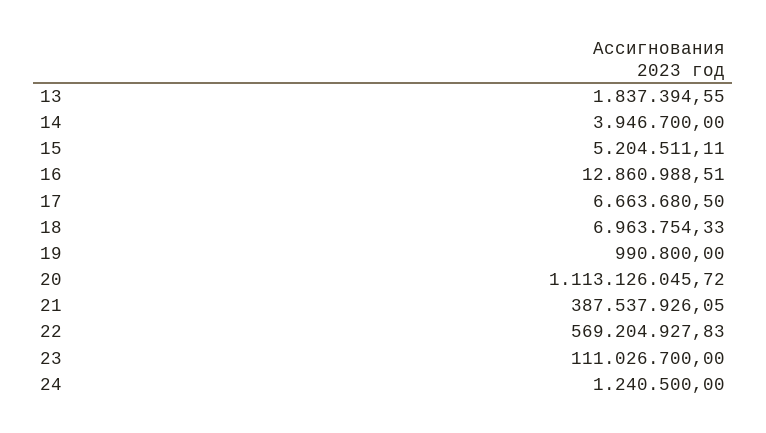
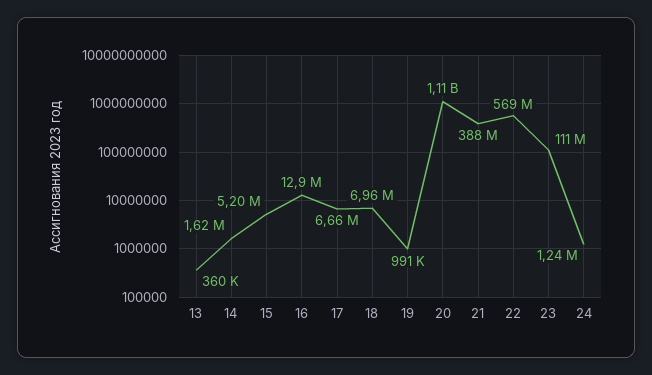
13: 1837394.55 -> 360000
14: 3946700 -> 1620000

